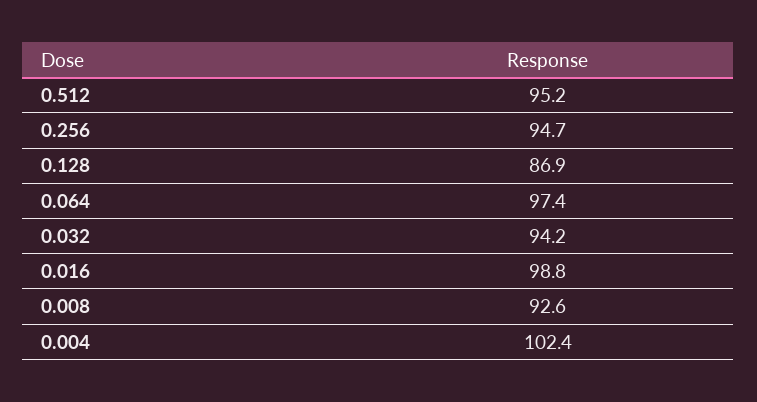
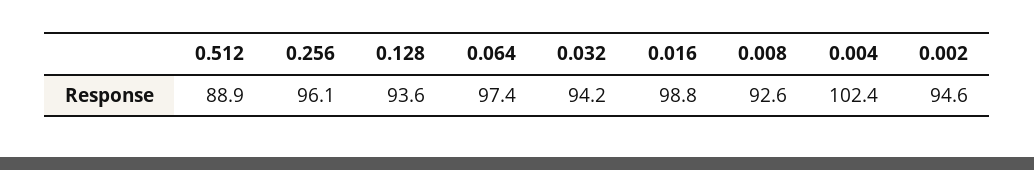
0.512: 95.2 -> 88.9
0.256: 94.7 -> 96.1
0.128: 86.9 -> 93.6
0.002: none -> 94.6

